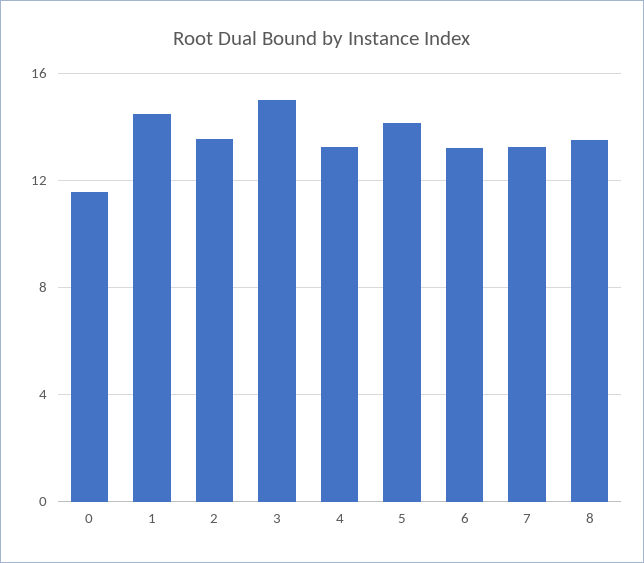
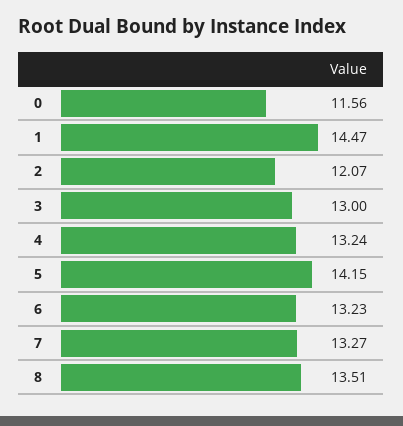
2: 13.5 -> 12.07
3: 15 -> 13

